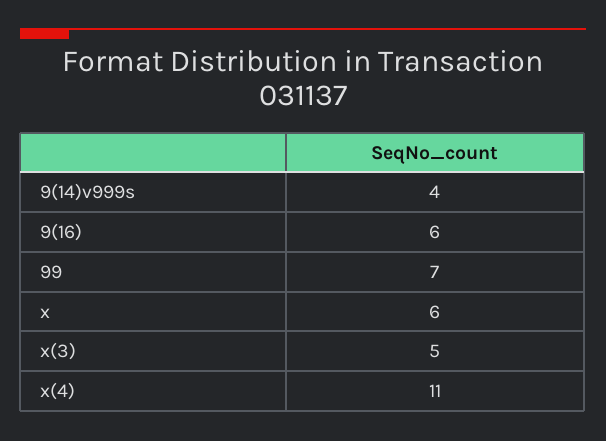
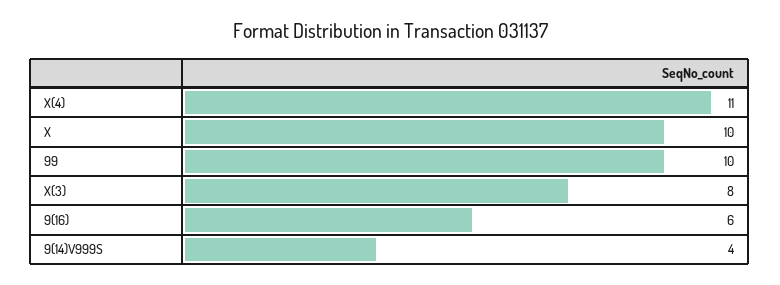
99: 7 -> 10
x: 6 -> 10
x(3): 5 -> 8

